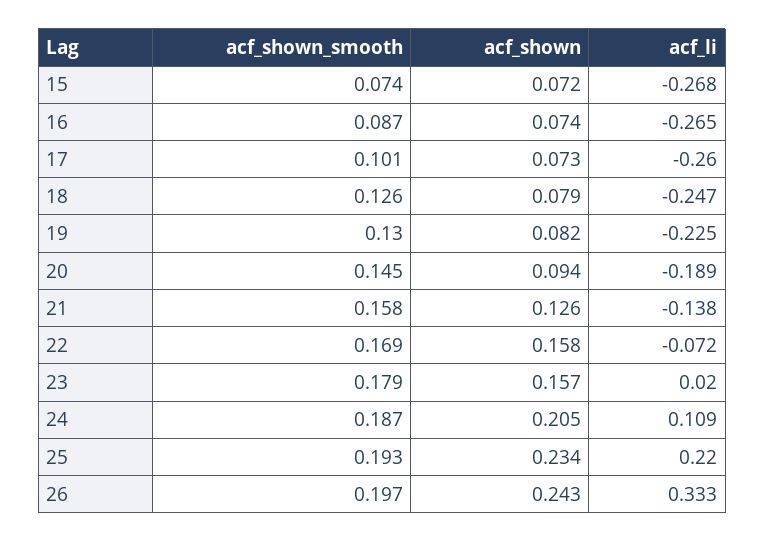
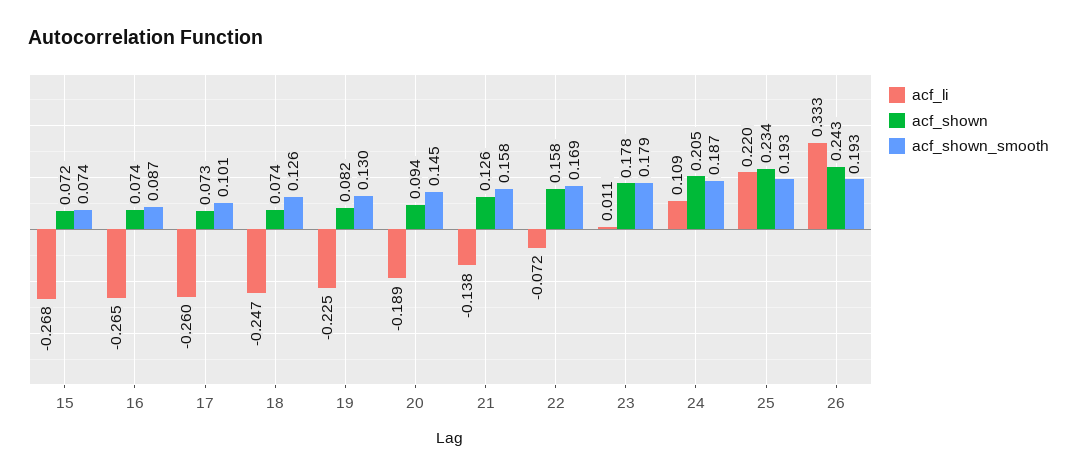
acf_shown, 18: 0.079 -> 0.074
acf_shown, 23: 0.157 -> 0.178
acf_li, 23: 0.02 -> 0.011
acf_shown_smooth, 26: 0.197 -> 0.193

